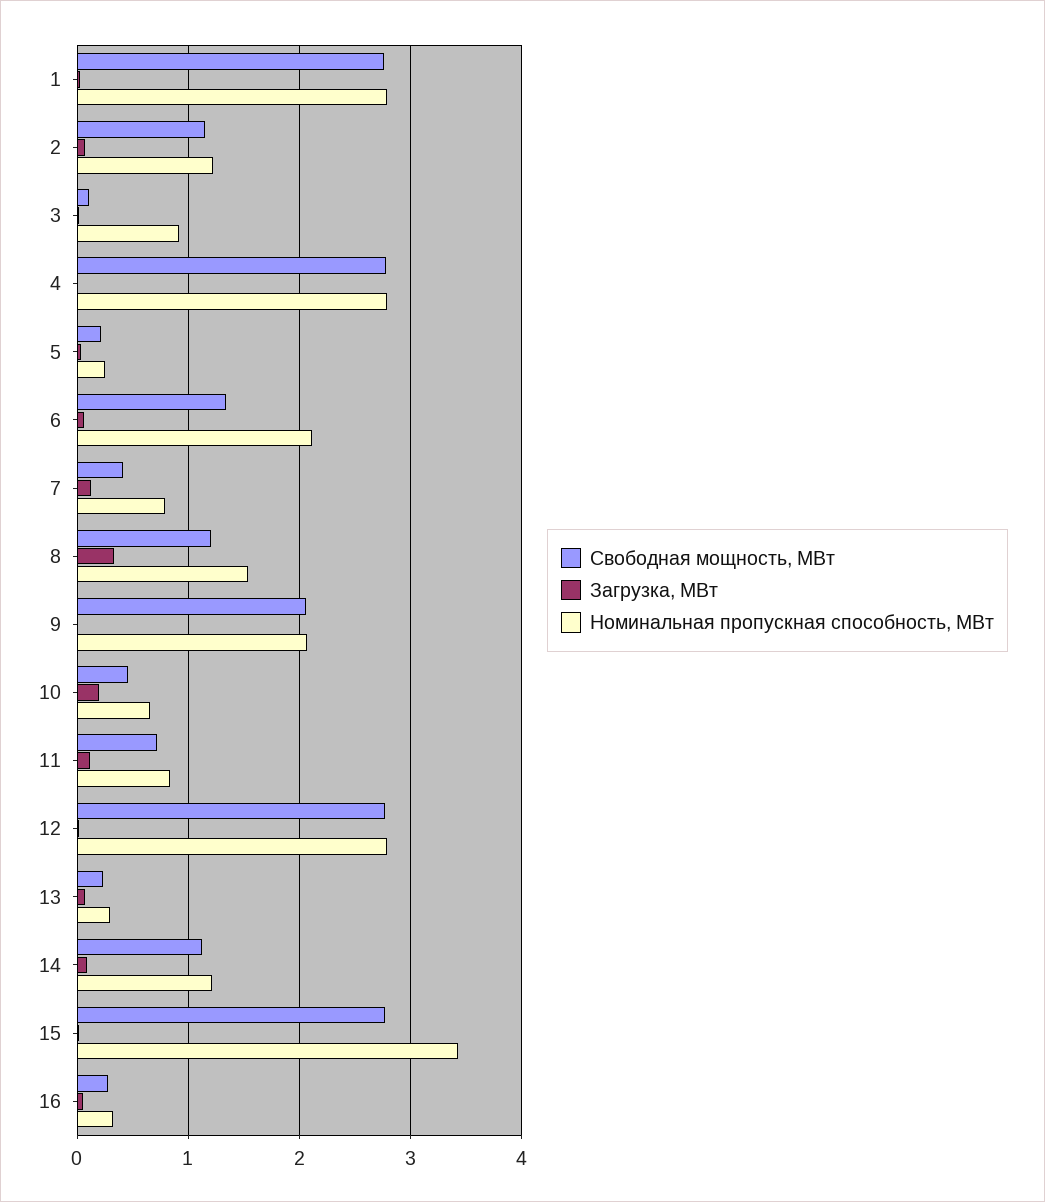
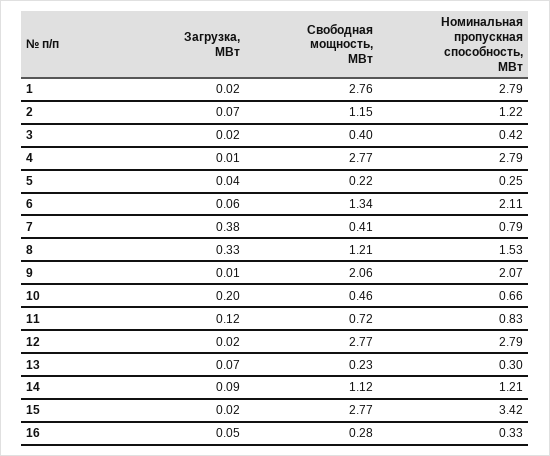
Свободная мощность, МВт, 3: 0.1 -> 0.4
Номинальная пропускная способность, МВт, 3: 0.9 -> 0.42
Загрузка, МВт, 7: 0.1 -> 0.38

